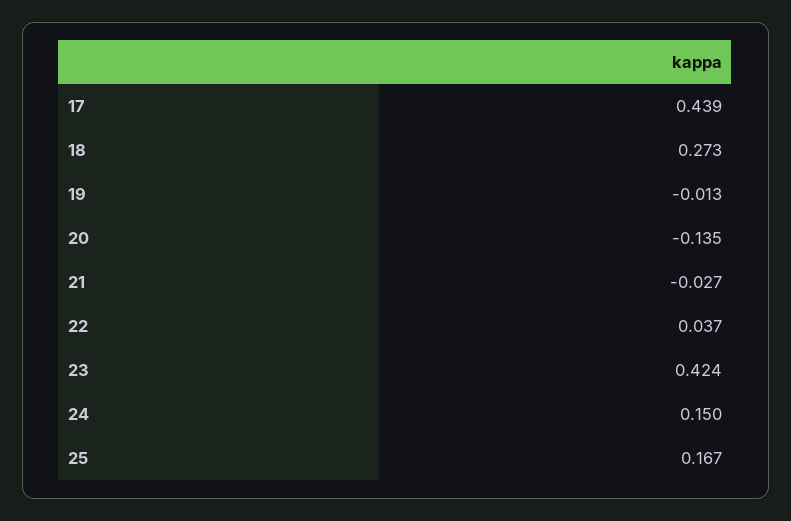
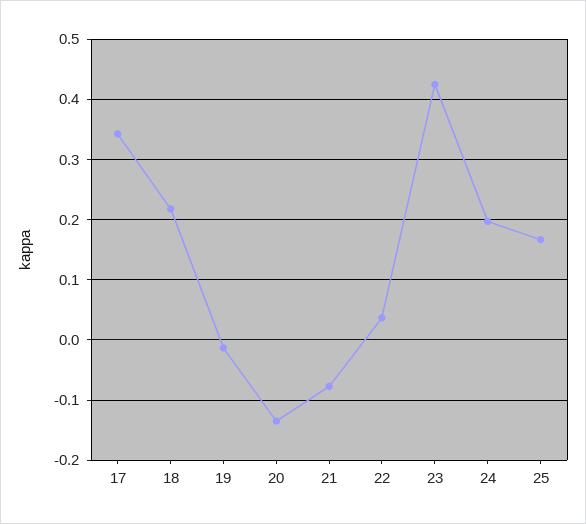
17: 0.439 -> 0.34
18: 0.273 -> 0.22
21: -0.027 -> -0.08
24: 0.15 -> 0.2

